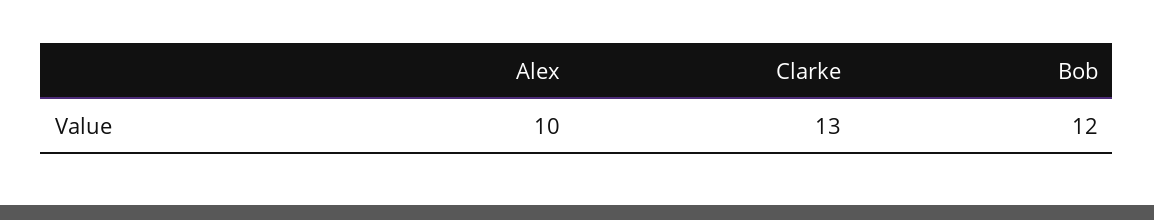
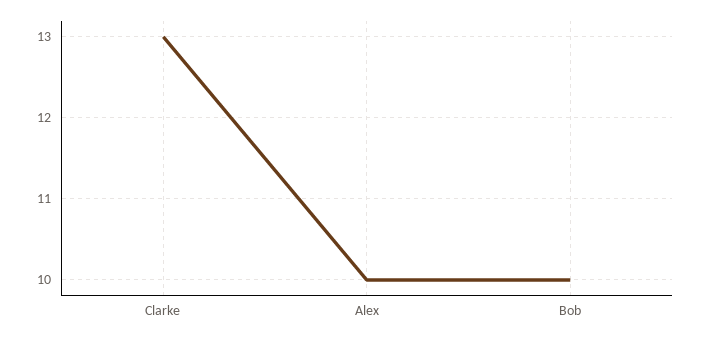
Bob: 12 -> 10

